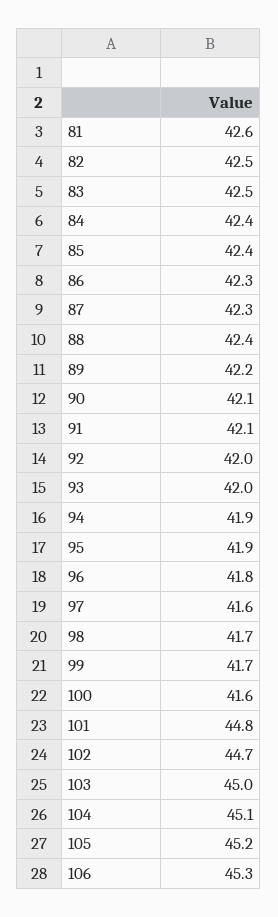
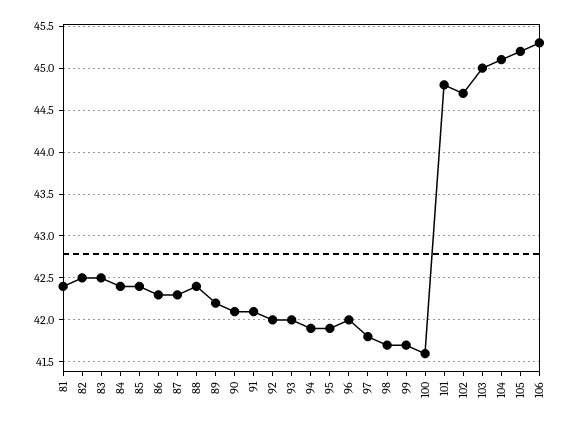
81: 42.6 -> 42.4
96: 41.8 -> 42
97: 41.6 -> 41.8

